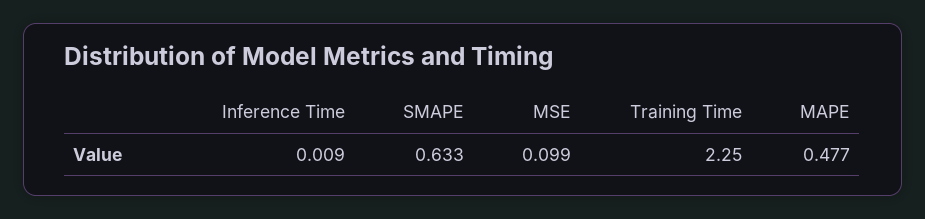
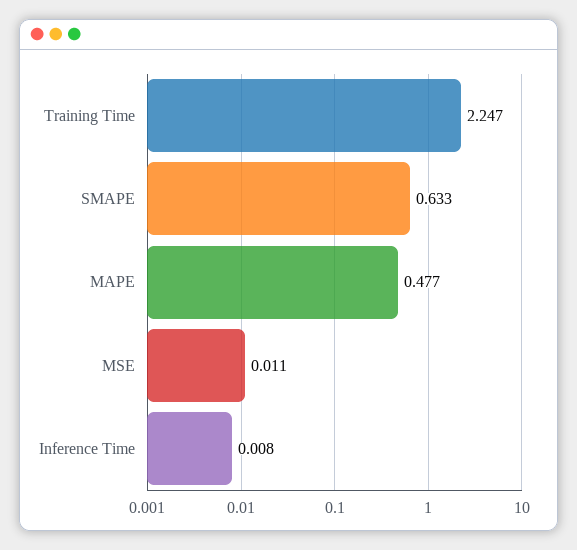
Inference Time: 0.009 -> 0.008
MSE: 0.099 -> 0.011
Training Time: 2.25 -> 2.247

